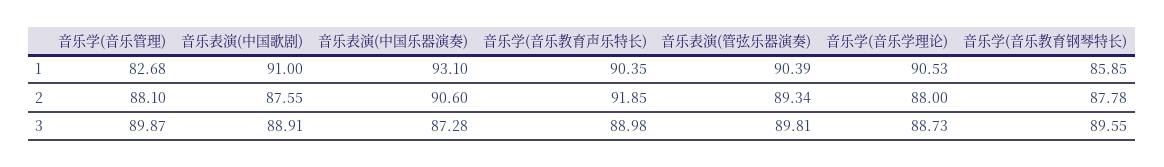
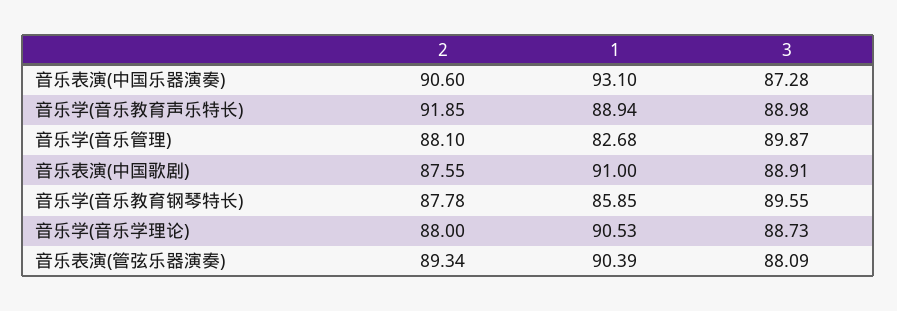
音乐学(音乐教育声乐特长), 1: 90.35 -> 88.94
音乐表演(管弦乐器演奏), 3: 89.81 -> 88.09

